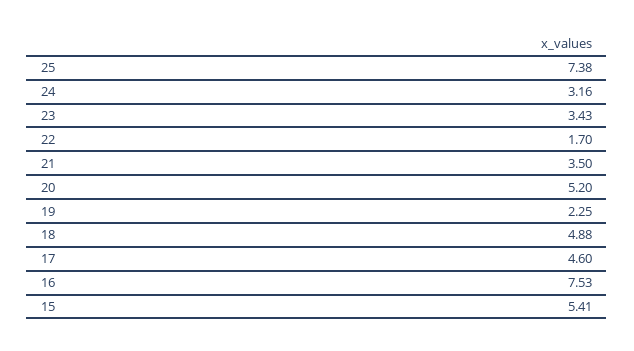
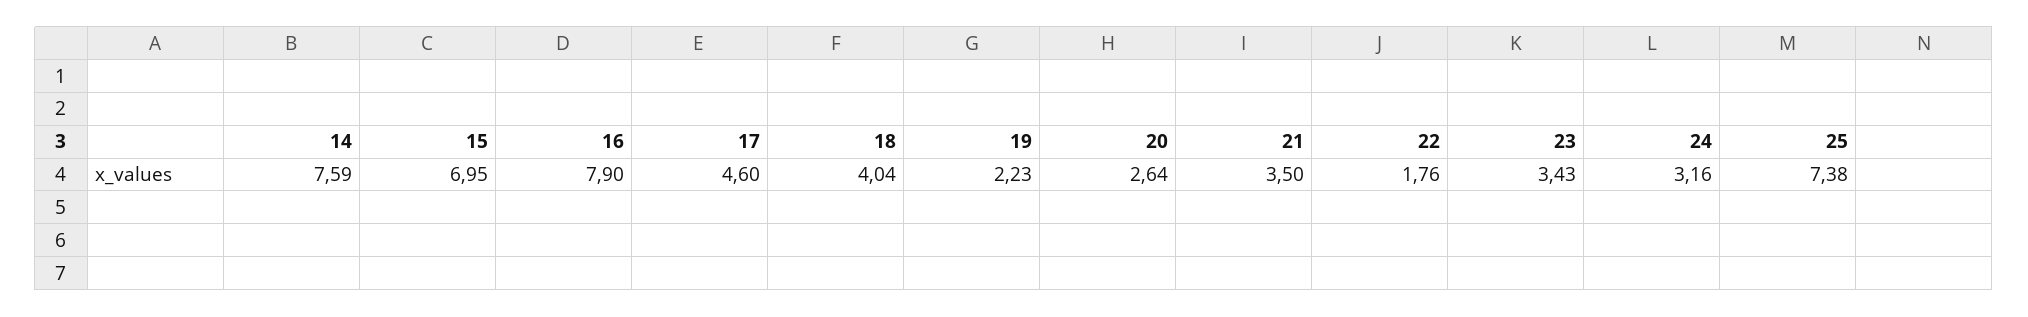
22: 1.7 -> 1.76
20: 5.2 -> 2.64
19: 2.25 -> 2.23
18: 4.88 -> 4.04
16: 7.53 -> 7.9
15: 5.41 -> 6.95
14: none -> 7.59

